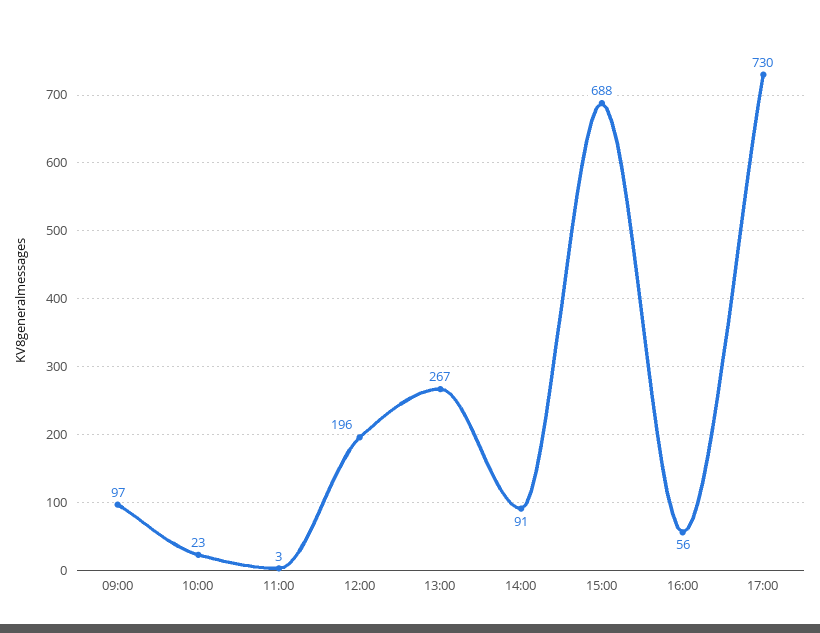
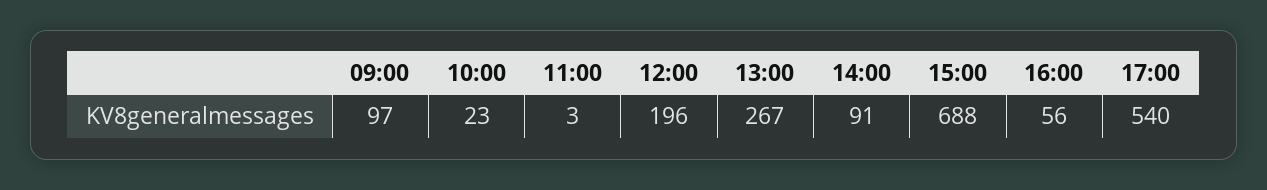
17:00: 730 -> 540

